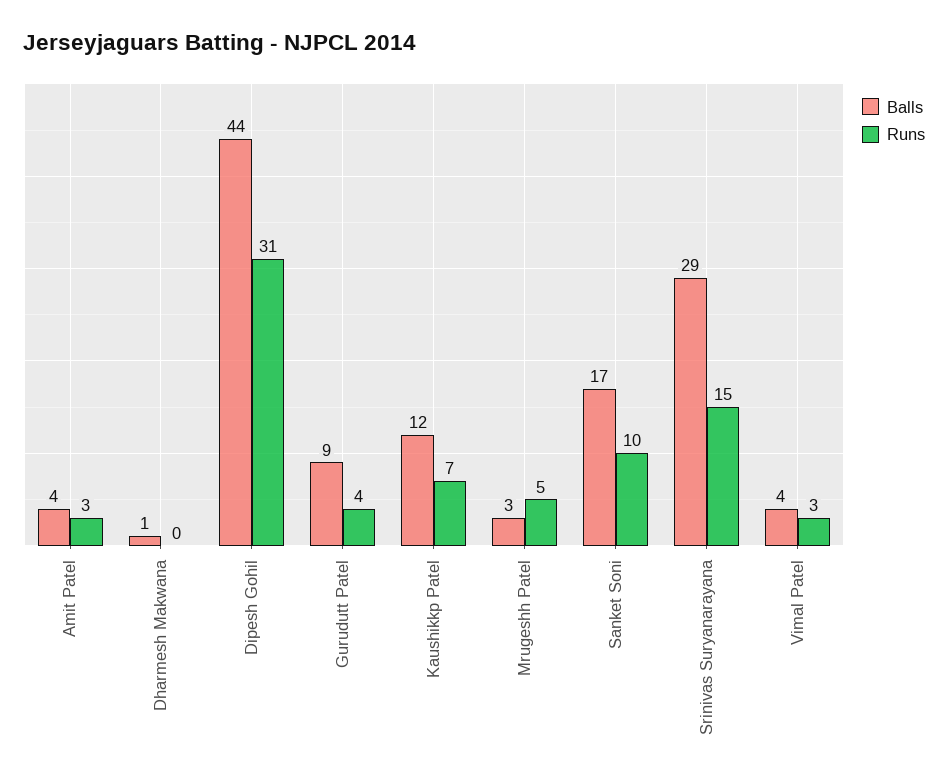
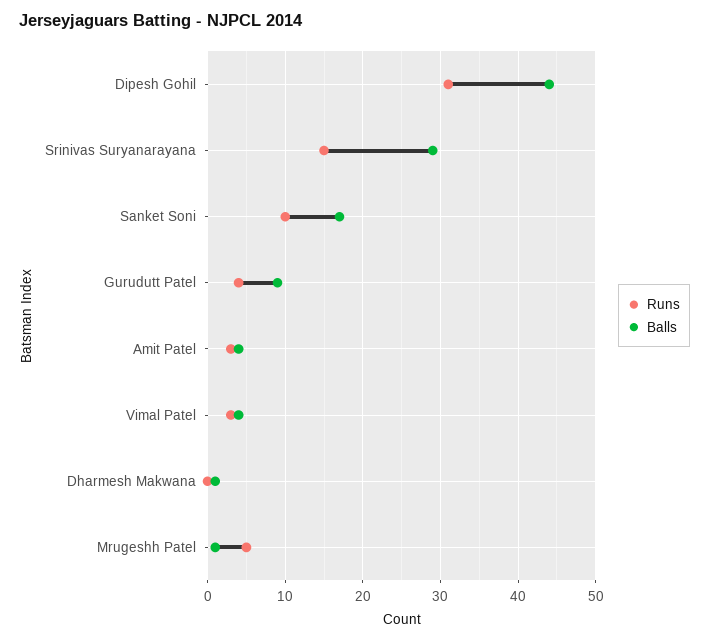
Balls, Kaushikkp Patel: 12 -> none
Runs, Kaushikkp Patel: 7 -> none
Balls, Mrugeshh Patel: 3 -> 1

